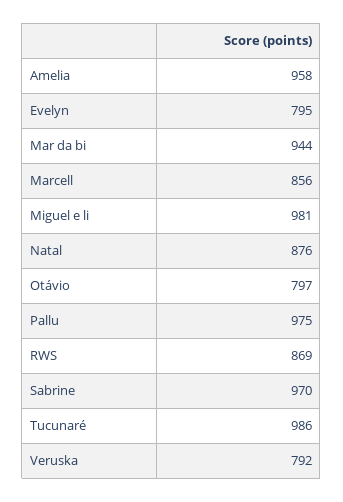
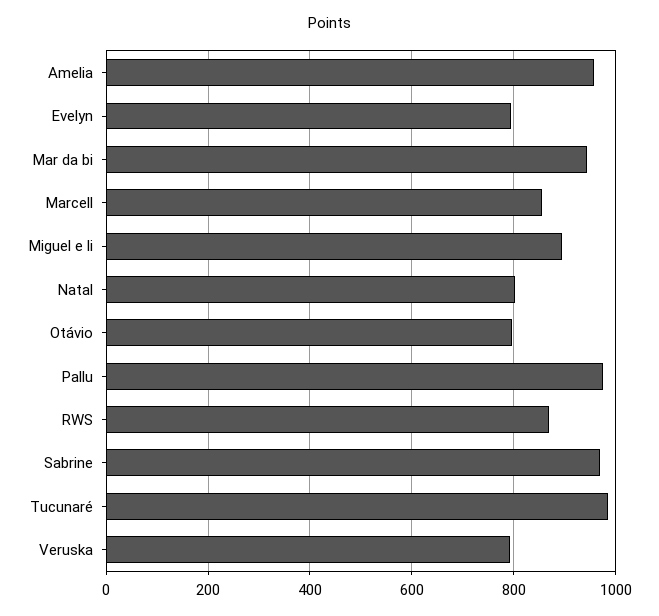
Miguel e li: 981 -> 900
Natal: 876 -> 800

